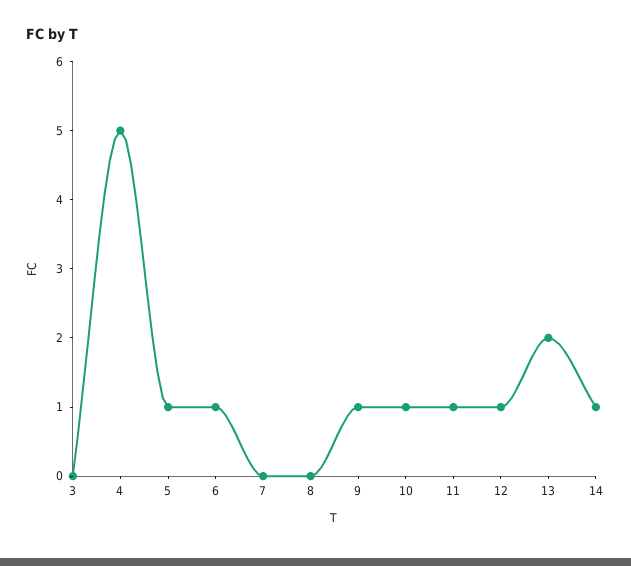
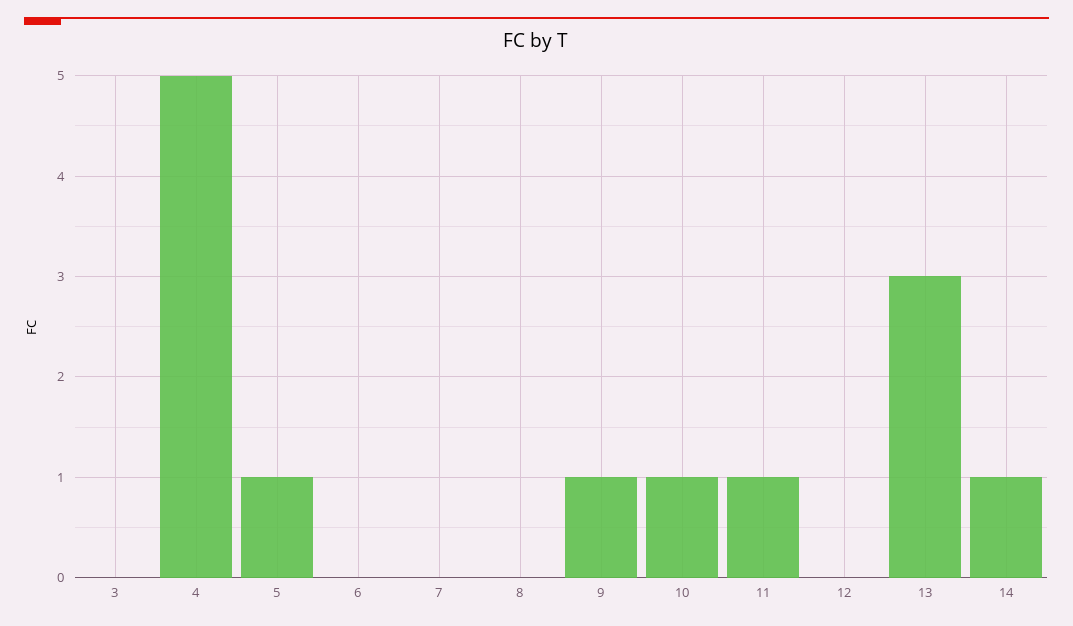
6: 1 -> 0
12: 1 -> 0
13: 2 -> 3

